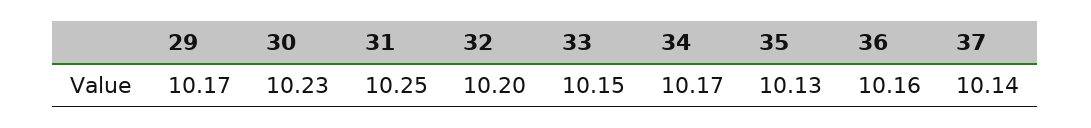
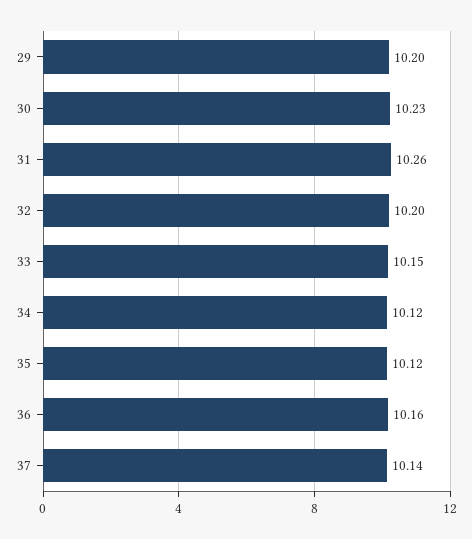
29: 10.17 -> 10.2
31: 10.25 -> 10.26
34: 10.17 -> 10.12
35: 10.13 -> 10.12

